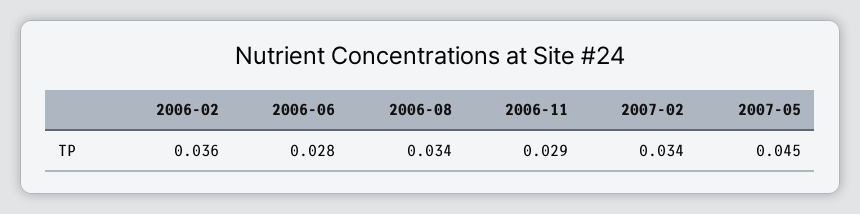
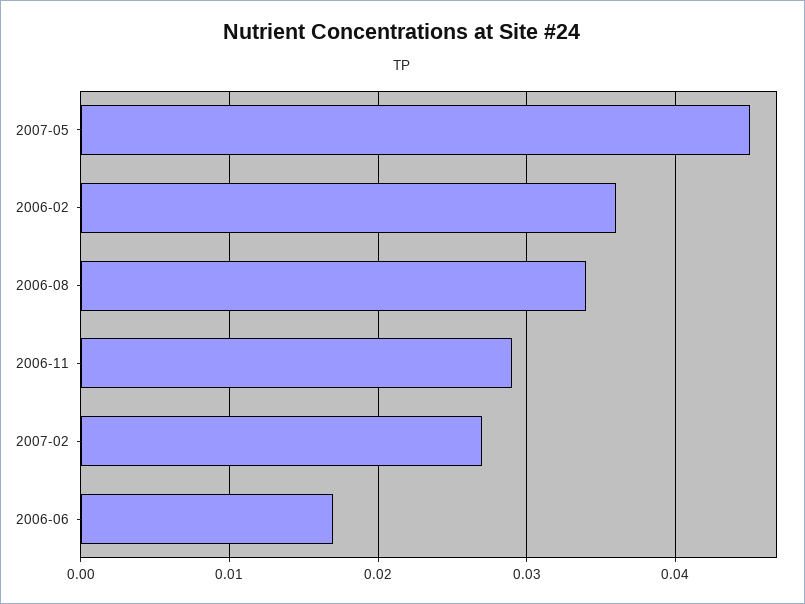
2006-06: 0.028 -> 0.017
2007-02: 0.034 -> 0.027

